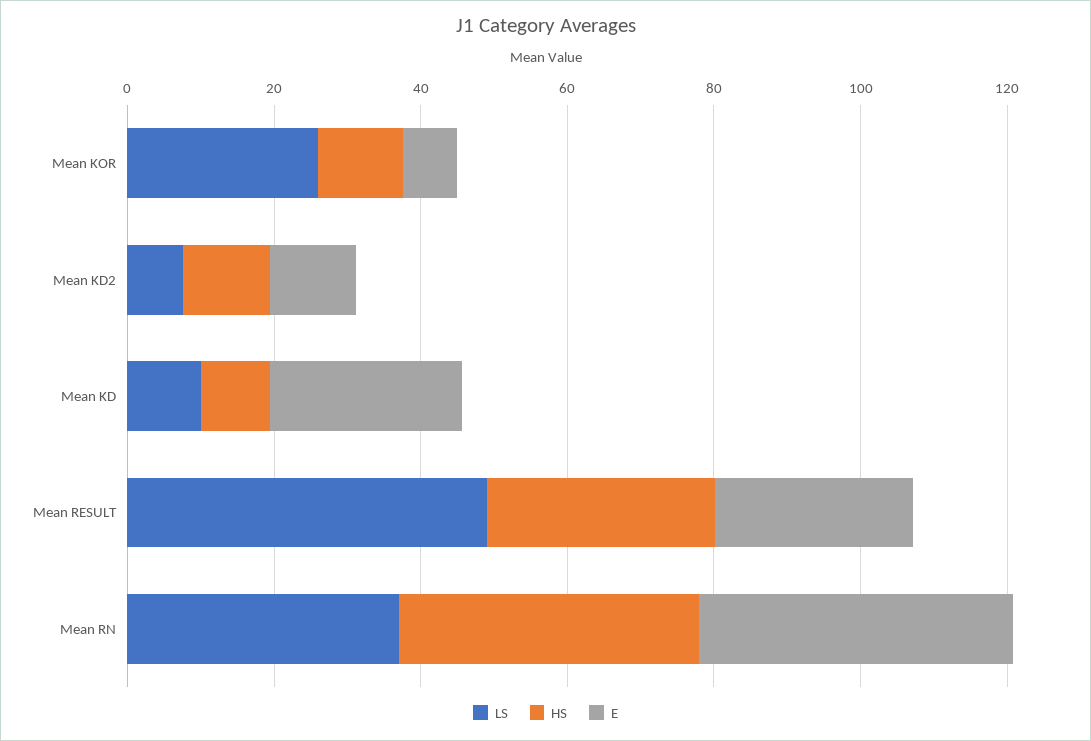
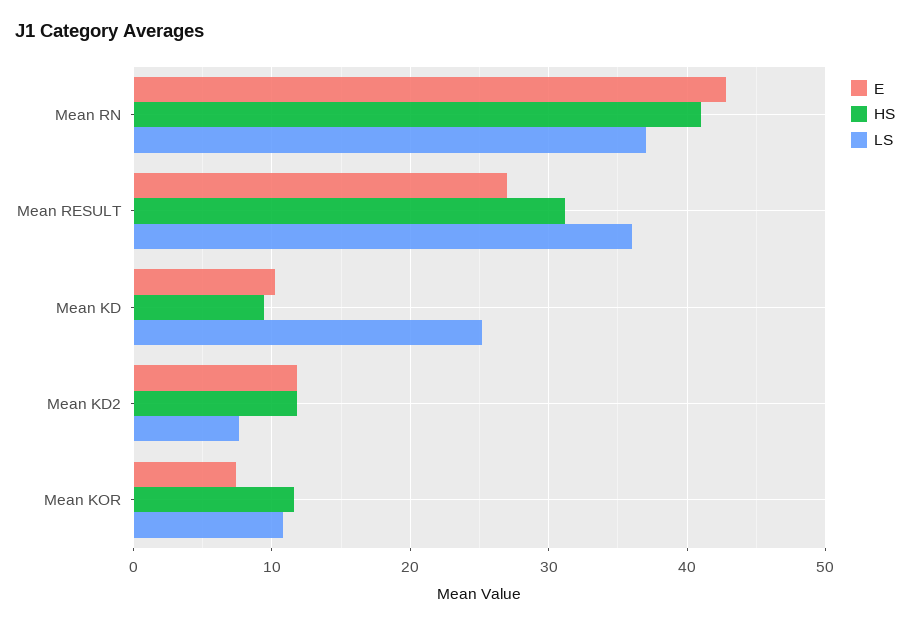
LS, Mean KOR: 25 -> 11
LS, Mean KD: 10 -> 25
E, Mean KD: 25 -> 10
LS, Mean RESULT: 50 -> 36

